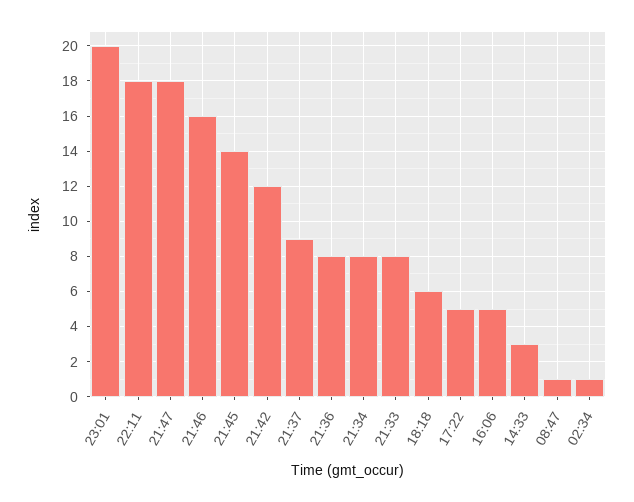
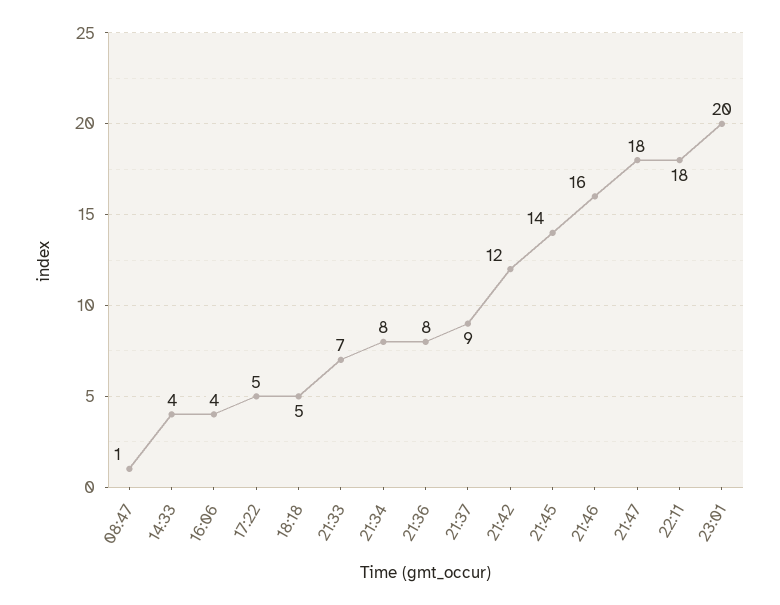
21:33: 8 -> 7
18:18: 6 -> 5
16:06: 5 -> 4
14:33: 3 -> 4
02:34: 1 -> none

